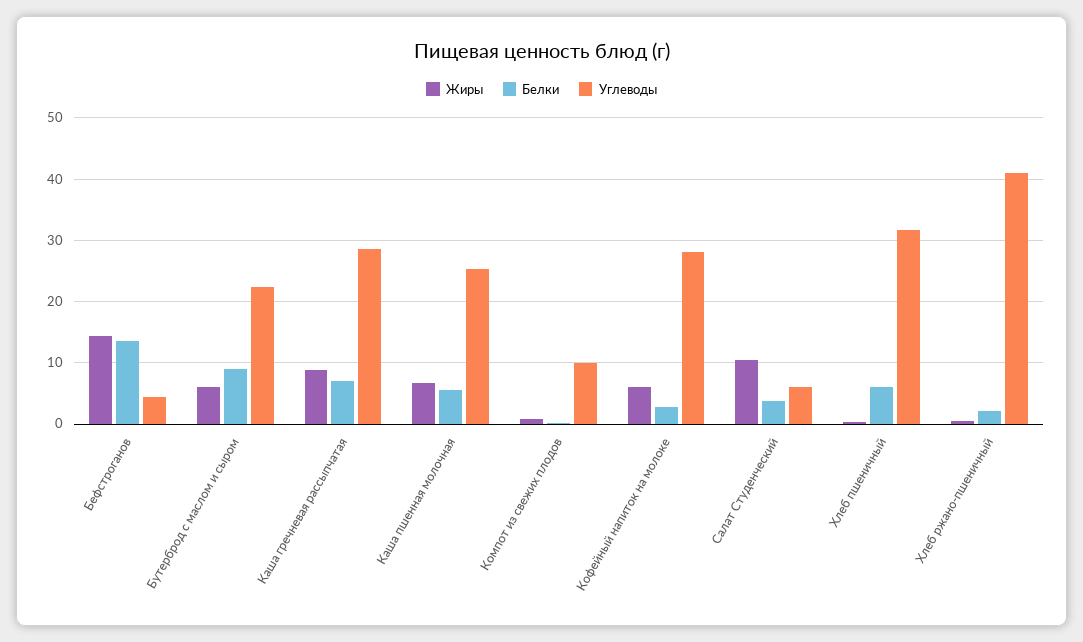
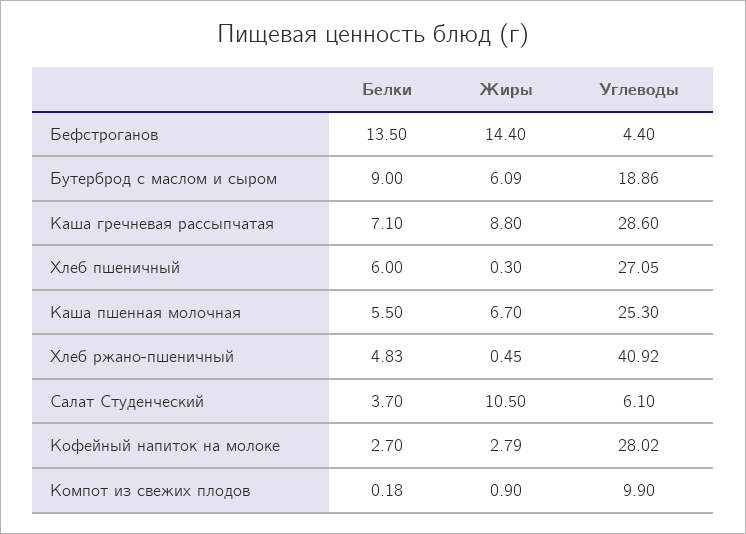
Углеводы, Бутерброд с маслом и сыром: 22 -> 18.86
Жиры, Кофейный напиток на молоке: 6 -> 2.79
Углеводы, Хлеб пшеничный: 32 -> 27.05
Белки, Хлеб ржано-пшеничный: 2 -> 4.83

